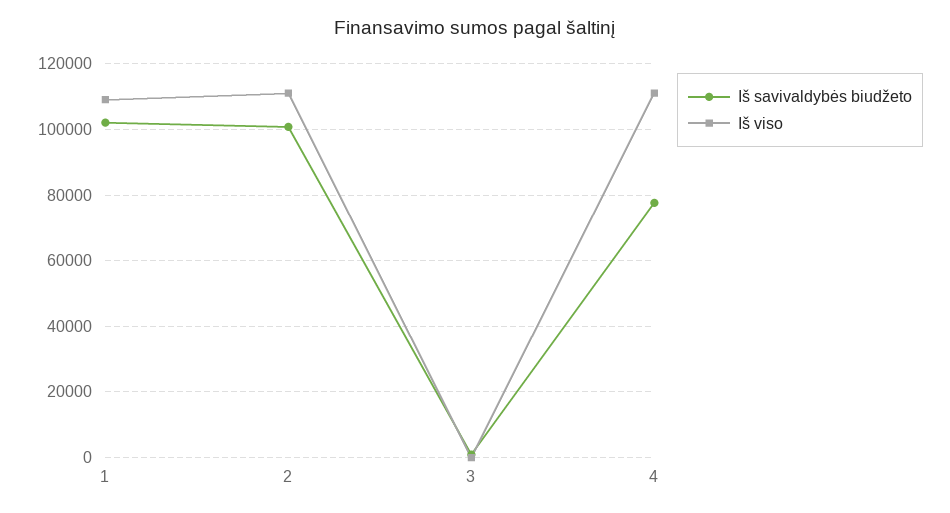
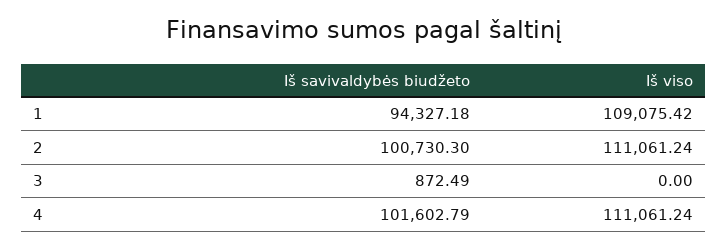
Iš savivaldybės biudžeto, 1: 102000 -> 94327.18
Iš savivaldybės biudžeto, 4: 78000 -> 101602.79

